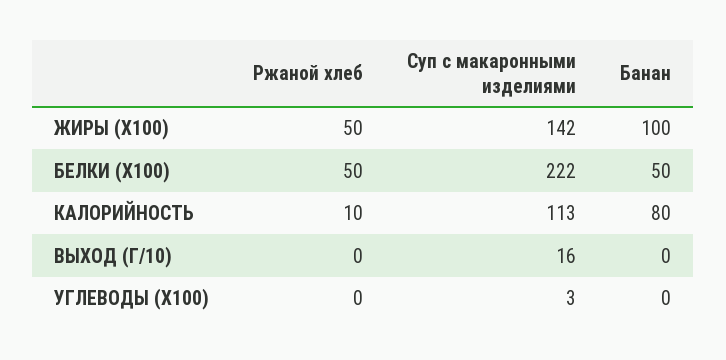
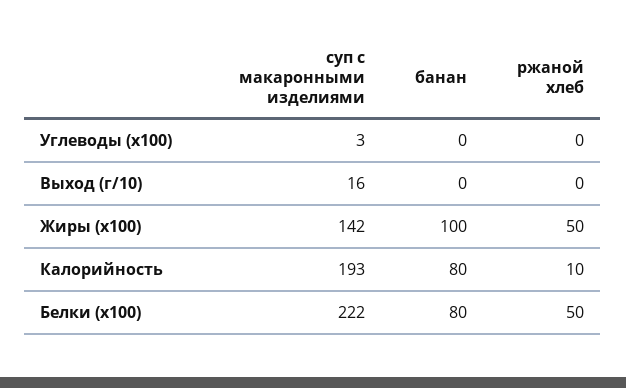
Банан, БЕЛКИ (X100): 50 -> 80
Суп с макаронными изделиями, КАЛОРИЙНОСТЬ: 113 -> 193

